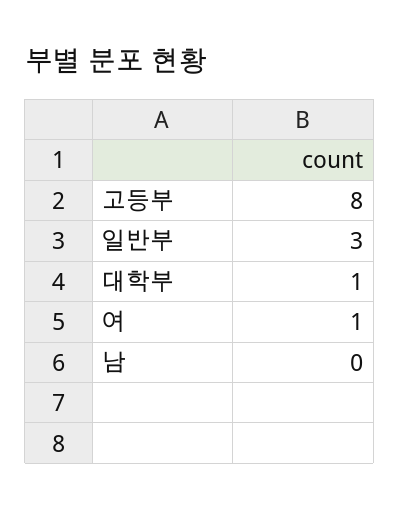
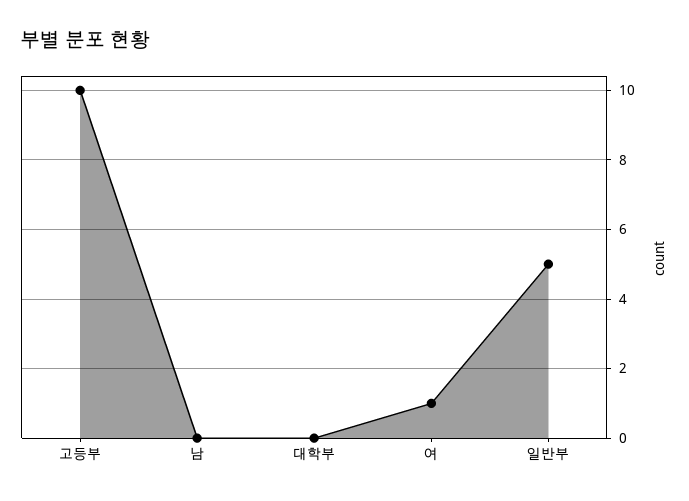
고등부: 8 -> 10
일반부: 3 -> 5
대학부: 1 -> 0

